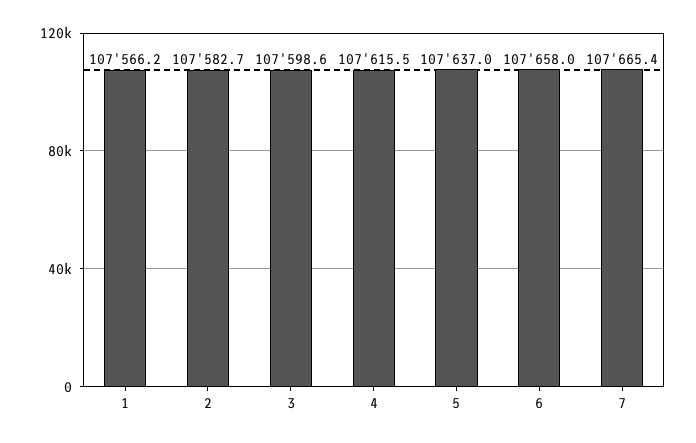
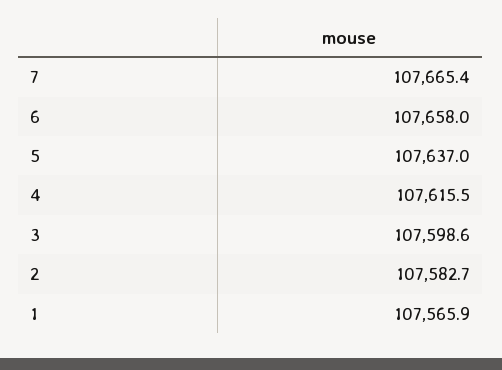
1: 107566.2 -> 107565.9

